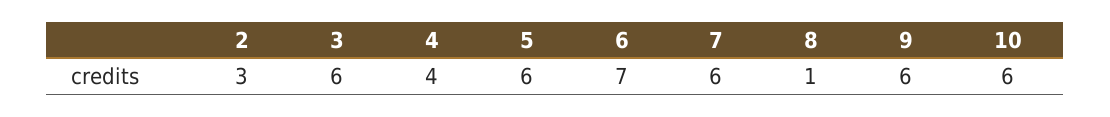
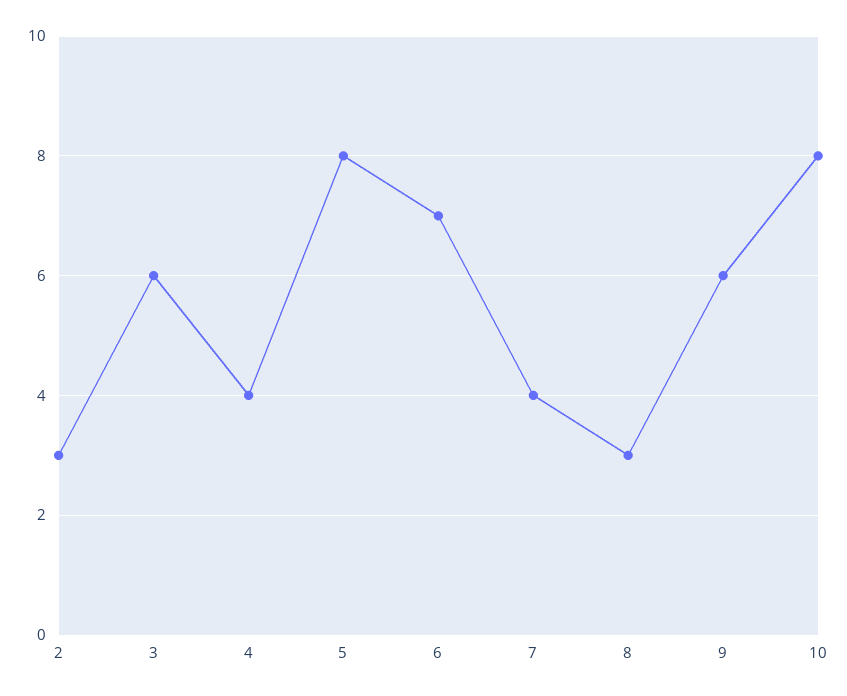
5: 6 -> 8
7: 6 -> 4
8: 1 -> 3
10: 6 -> 8

